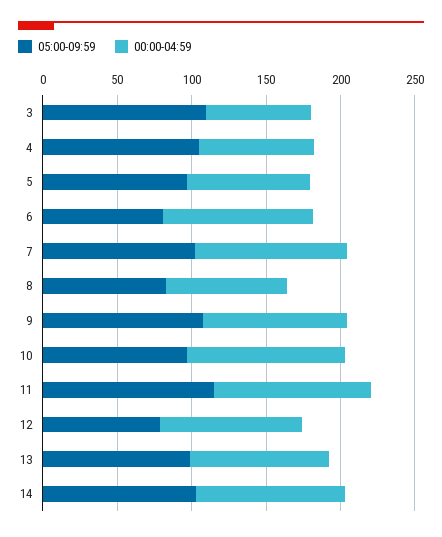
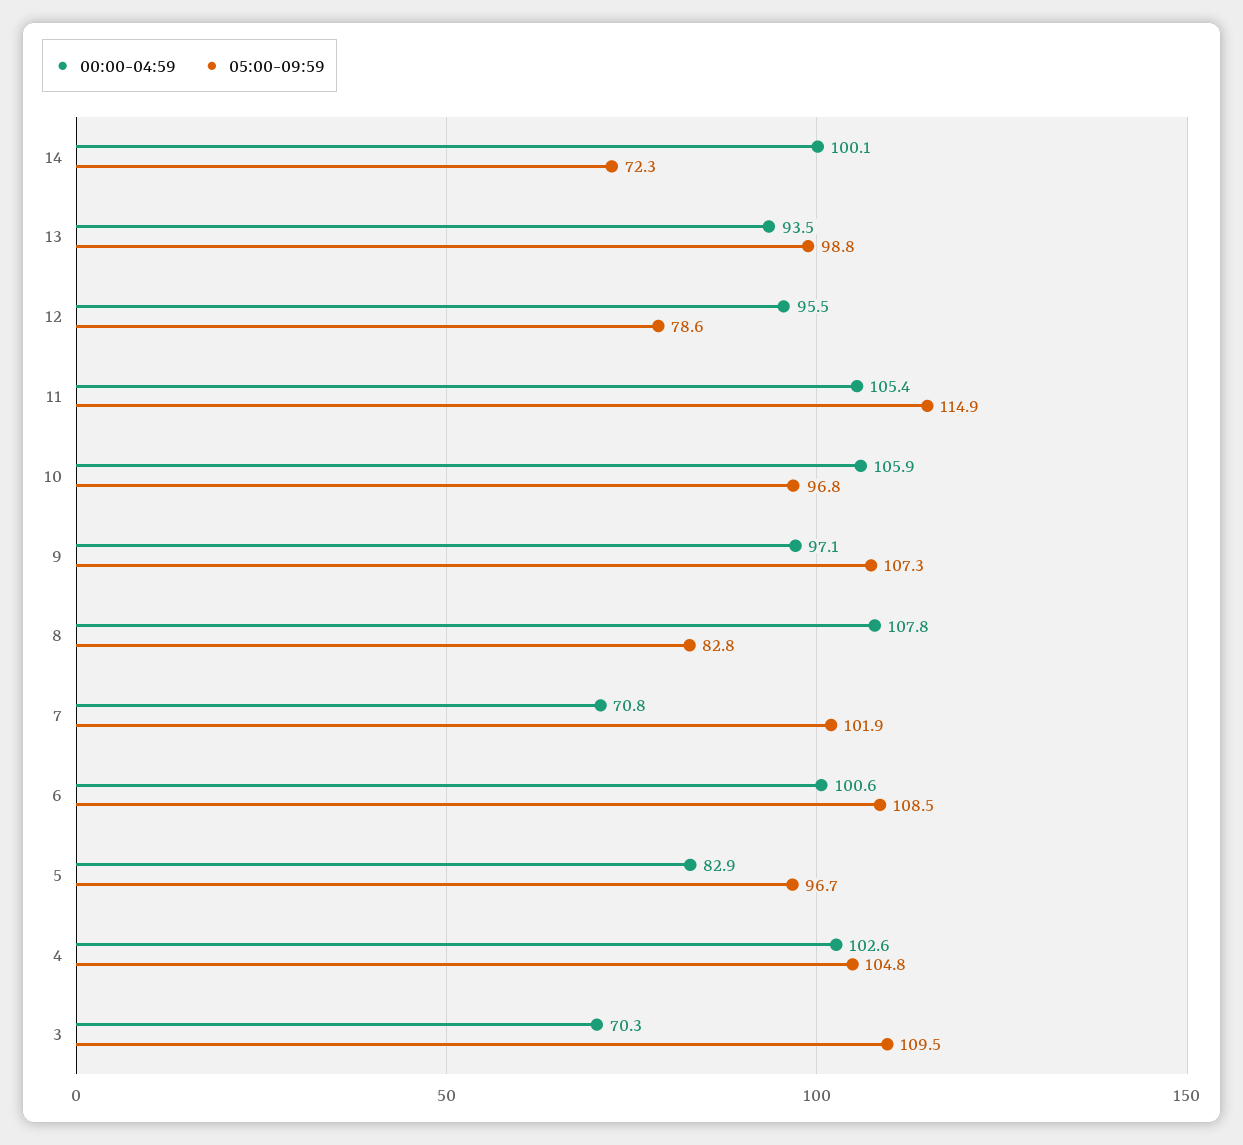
00:00-04:59, 4: 80 -> 102.6
05:00-09:59, 6: 80 -> 108.5
00:00-04:59, 7: 100 -> 70.8
00:00-04:59, 8: 80 -> 107.8
05:00-09:59, 14: 100 -> 72.3

